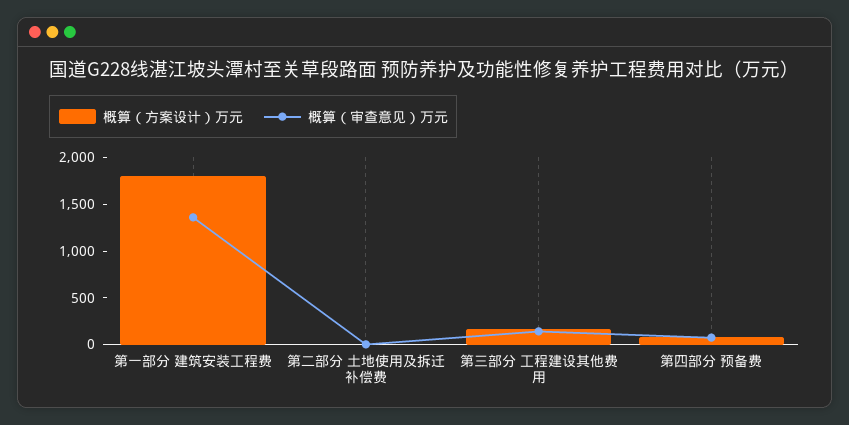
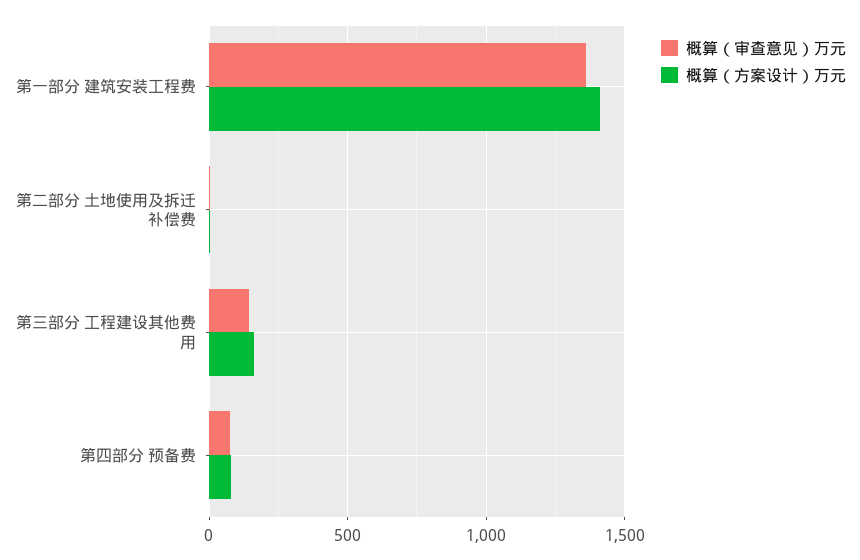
概算（方案设计）万元, 第一部分 建筑安装工程费: 1800 -> 1400

